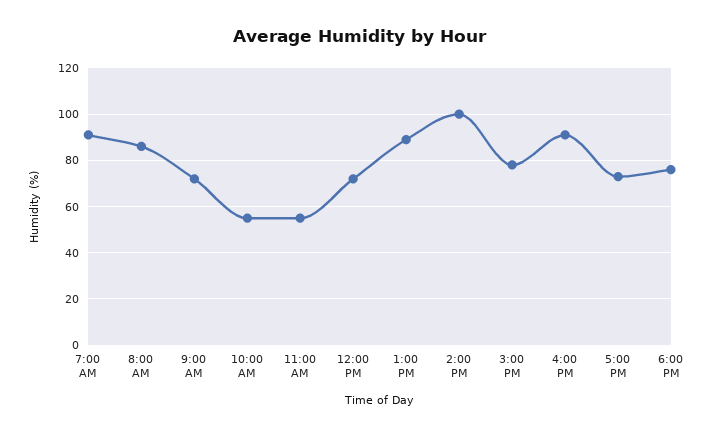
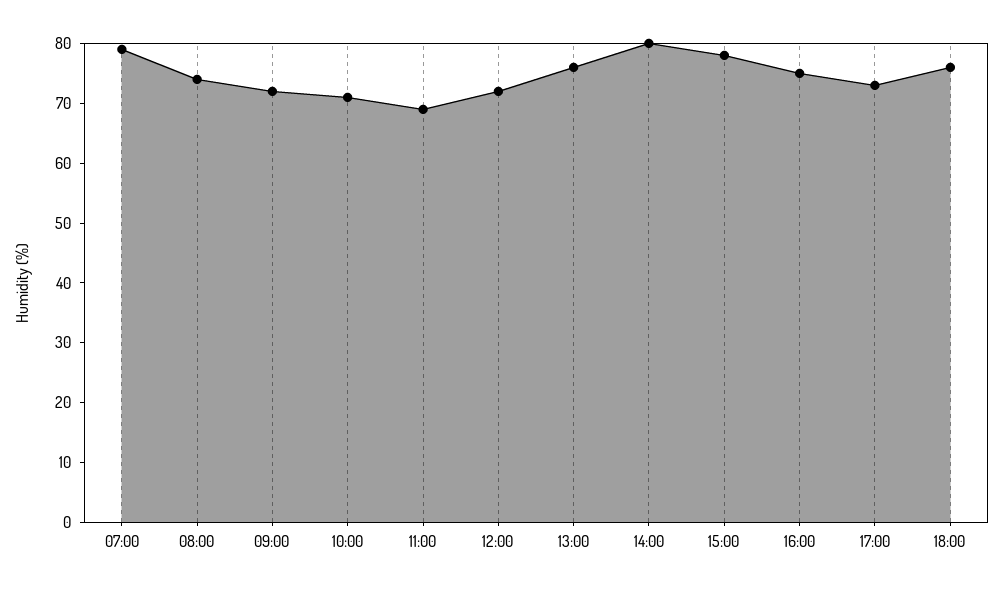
7:00 AM: 90 -> 80
8:00 AM: 85 -> 75
10:00 AM: 55 -> 70
11:00 AM: 55 -> 70
1:00 PM: 90 -> 75
2:00 PM: 100 -> 80
4:00 PM: 90 -> 75

